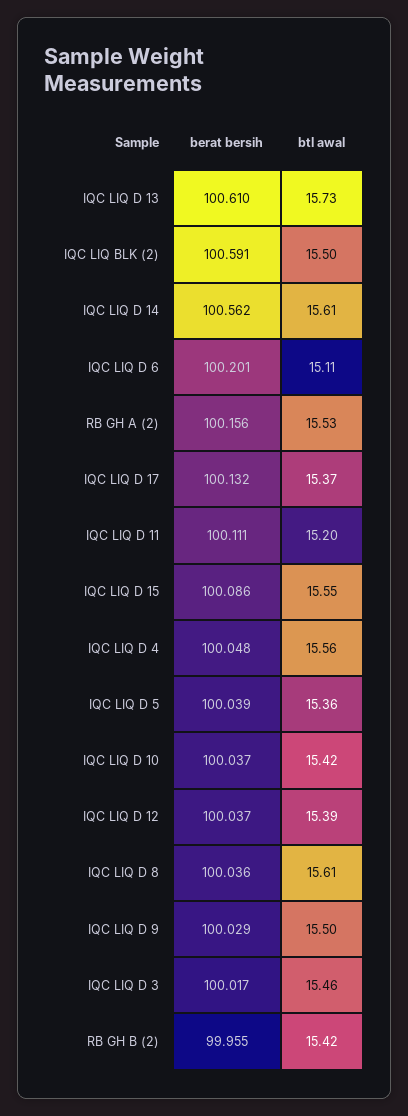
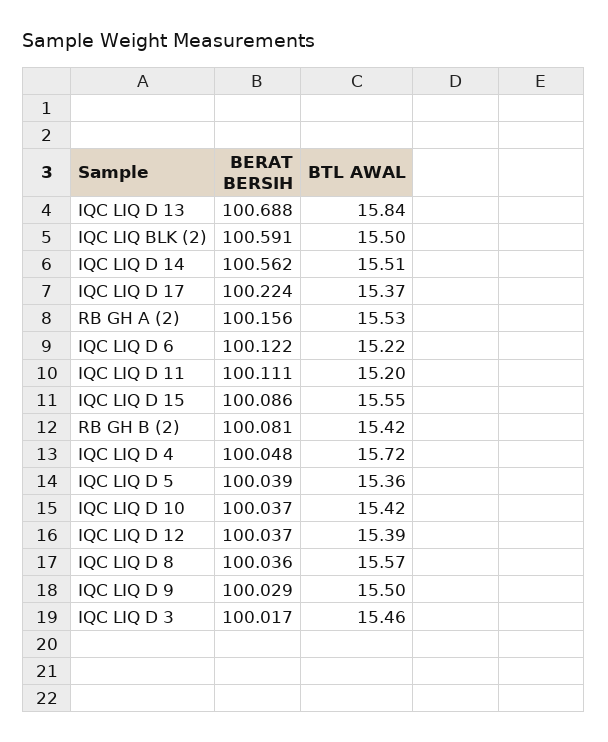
berat bersih, IQC LIQ D 13: 100.61 -> 100.688
btl awal, IQC LIQ D 13: 15.73 -> 15.84
btl awal, IQC LIQ D 14: 15.61 -> 15.51
berat bersih, IQC LIQ D 6: 100.201 -> 100.122
btl awal, IQC LIQ D 6: 15.11 -> 15.22
berat bersih, IQC LIQ D 17: 100.132 -> 100.224
btl awal, IQC LIQ D 4: 15.56 -> 15.72
btl awal, IQC LIQ D 8: 15.61 -> 15.57
berat bersih, RB GH B (2): 99.955 -> 100.081

